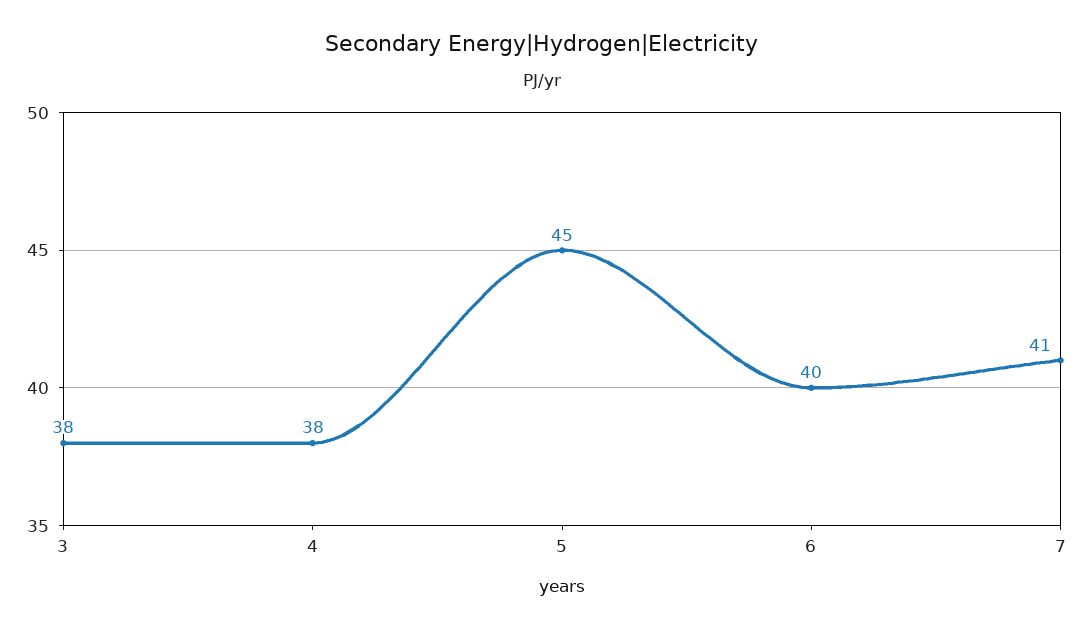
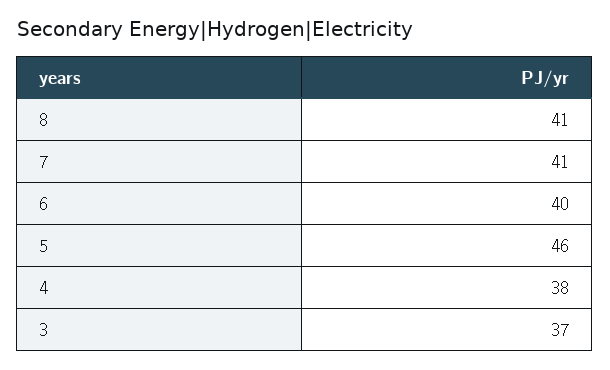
3: 38 -> 37
5: 45 -> 46
8: none -> 41

